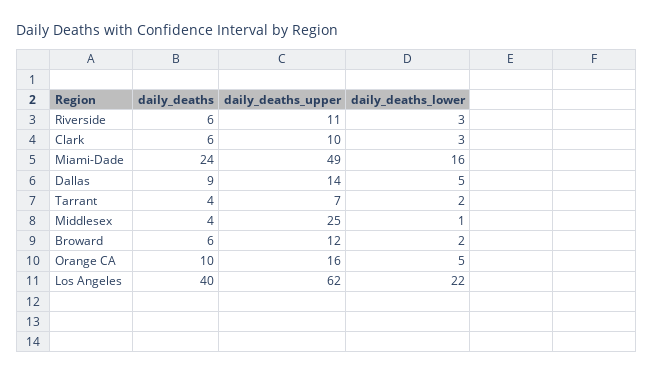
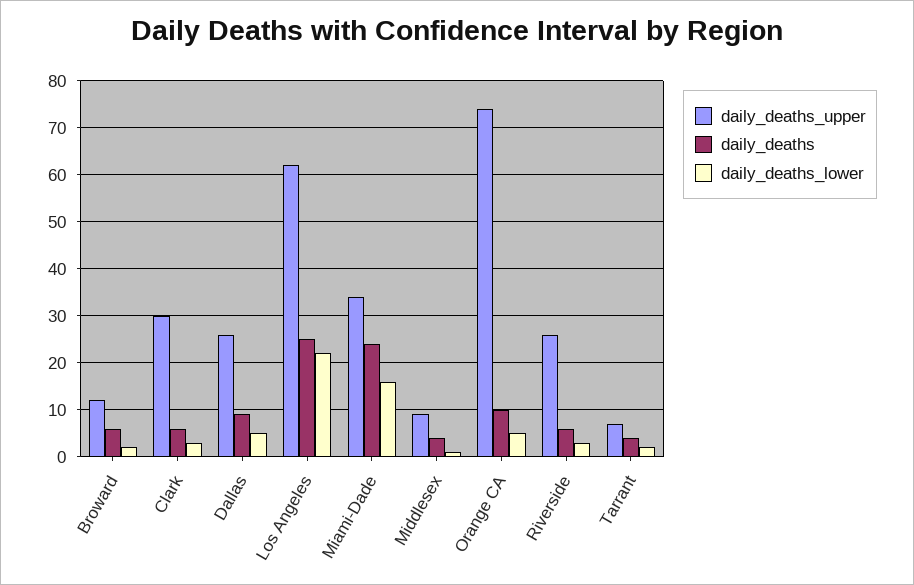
daily_deaths_upper, Riverside: 11 -> 25
daily_deaths_upper, Clark: 10 -> 30
daily_deaths_upper, Miami-Dade: 49 -> 35
daily_deaths_upper, Dallas: 14 -> 25
daily_deaths_upper, Middlesex: 25 -> 10
daily_deaths_upper, Orange CA: 16 -> 75
daily_deaths, Los Angeles: 40 -> 25

